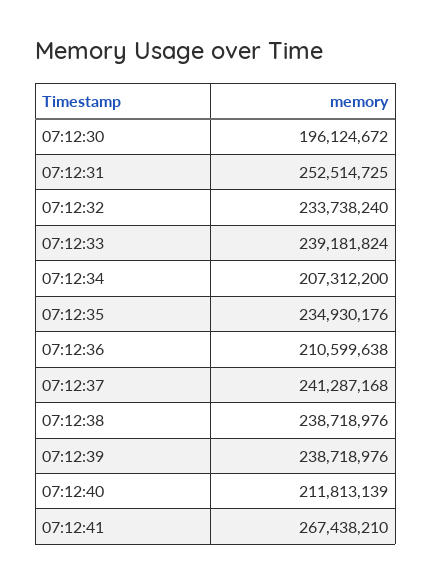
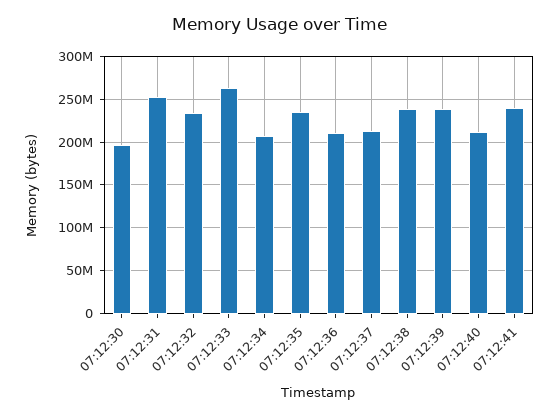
07:12:33: 239181824 -> 260000000
07:12:37: 241287168 -> 210000000
07:12:41: 267438210 -> 240000000

